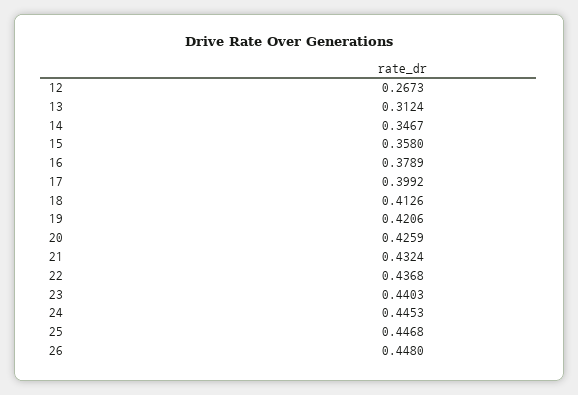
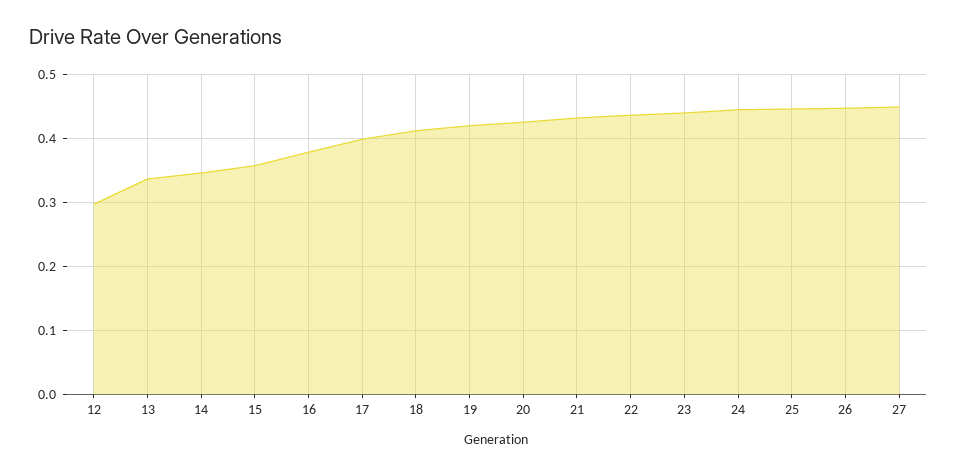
12: 0.2673 -> 0.3
13: 0.3124 -> 0.34
27: none -> 0.45

